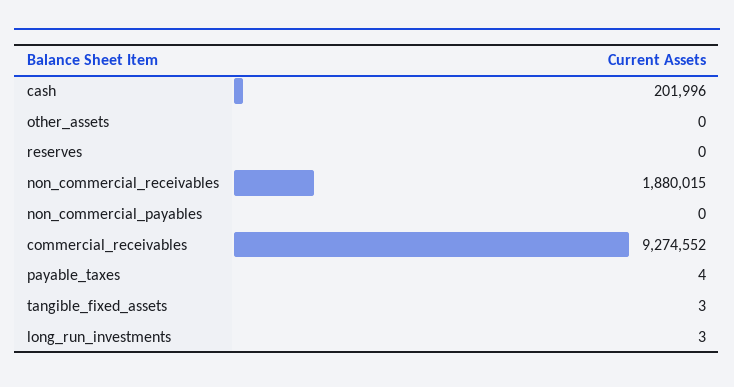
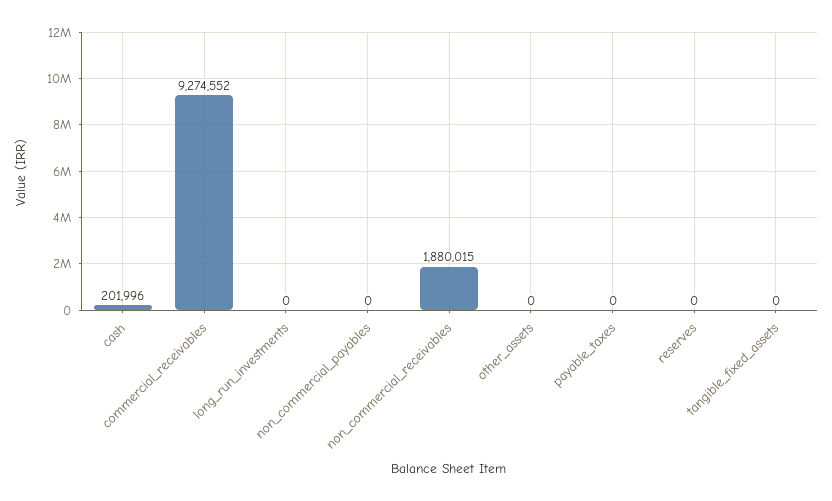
payable_taxes: 4 -> 0
tangible_fixed_assets: 3 -> 0
long_run_investments: 3 -> 0

